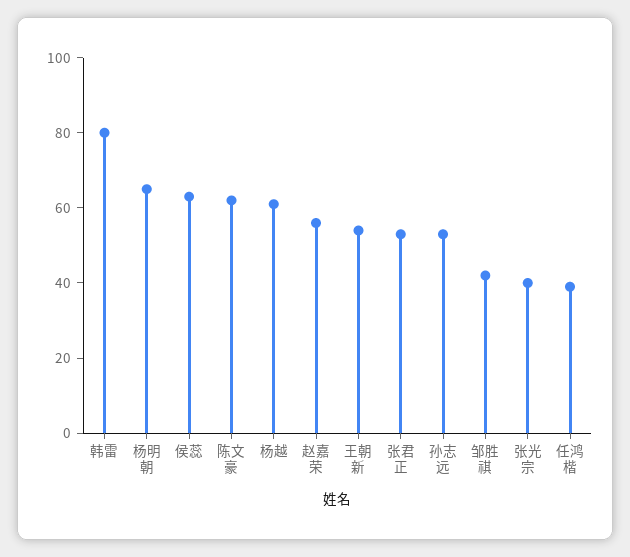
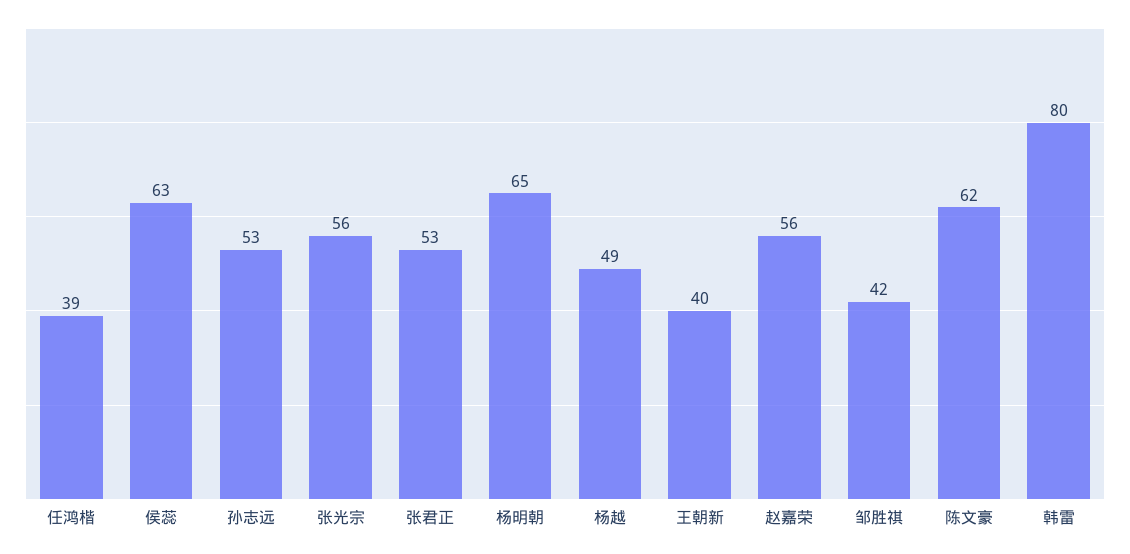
杨越: 60 -> 49
王朝新: 55 -> 40
张光宗: 40 -> 56

